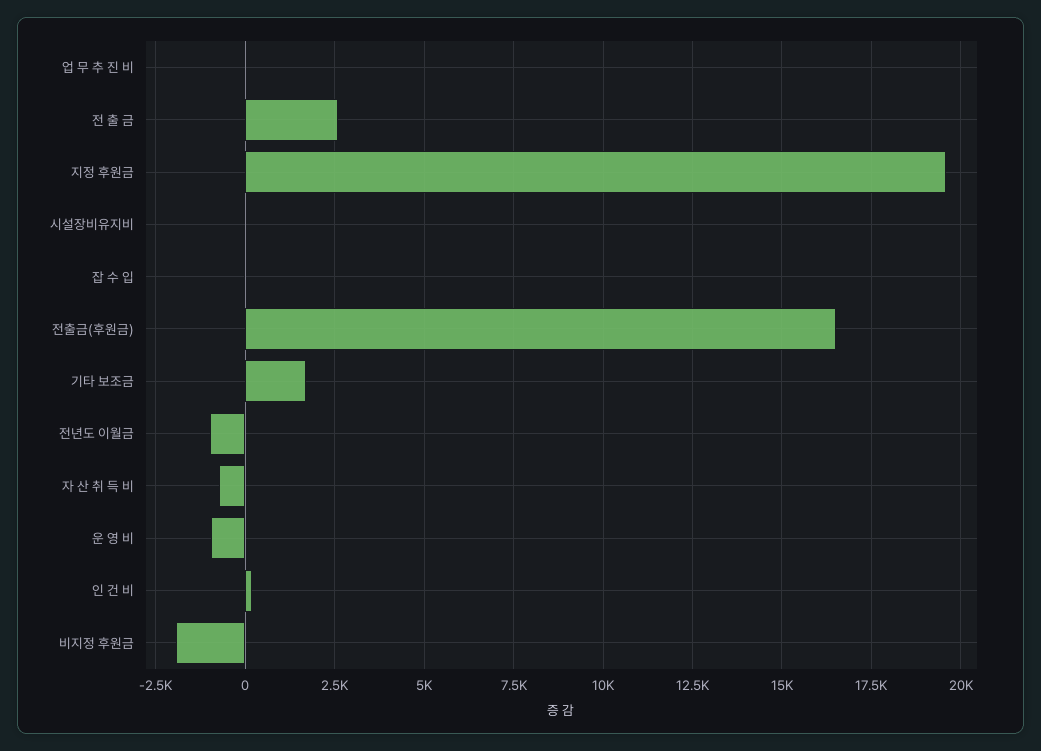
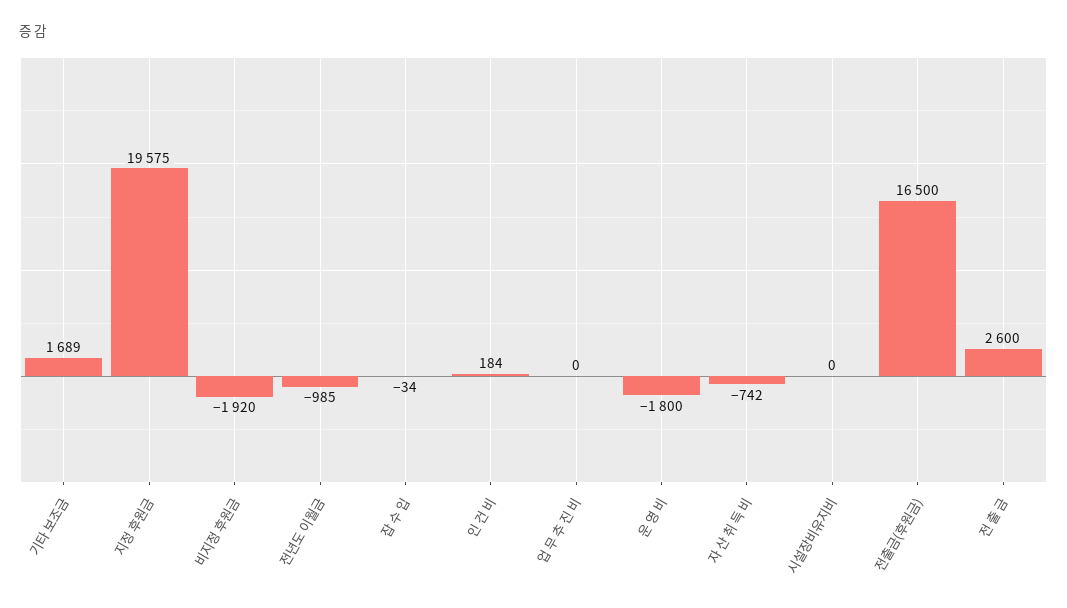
운 영 비: -1000 -> -1800

